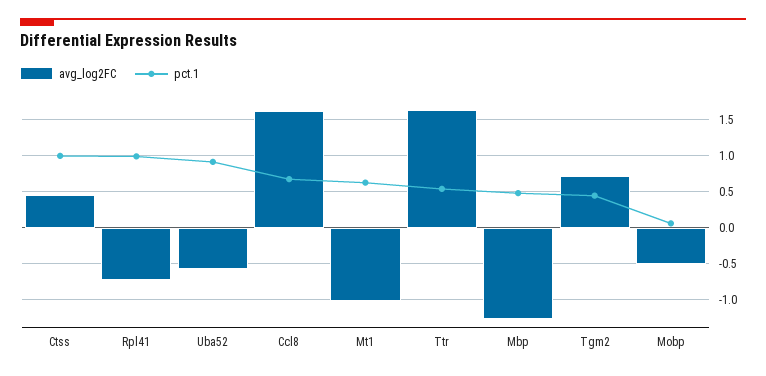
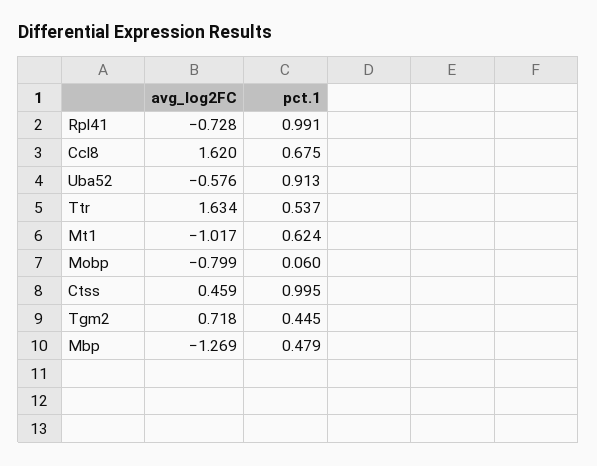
avg_log2FC, Mobp: -0.5 -> -0.799

